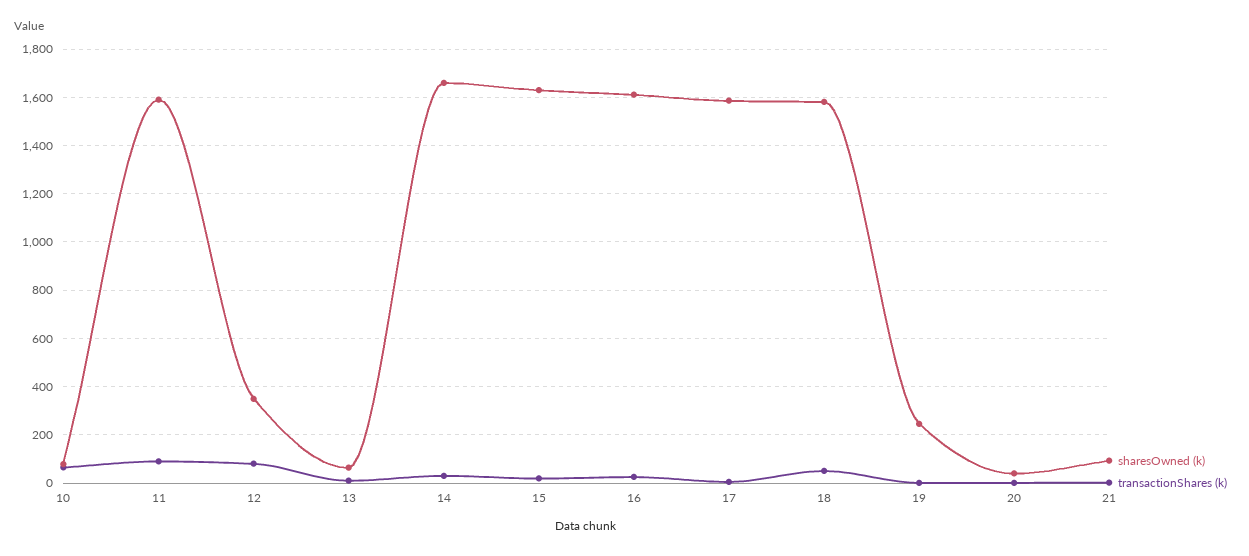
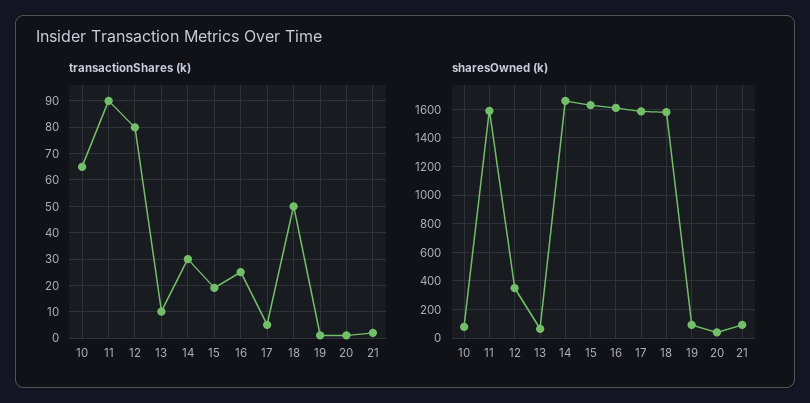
sharesOwned (k), 19: 250 -> 100

